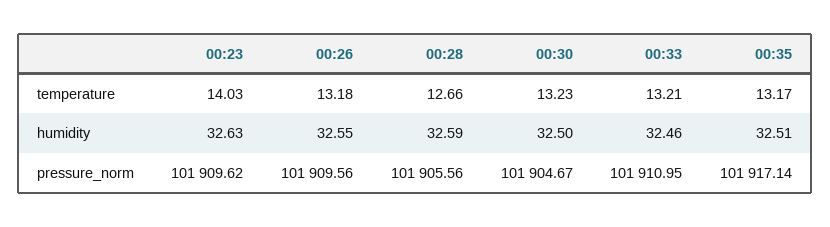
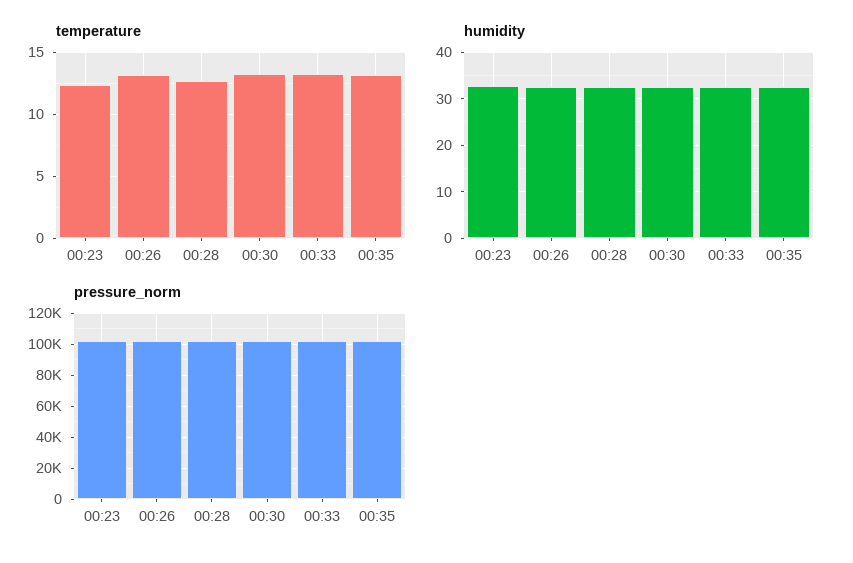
temperature, 00:23: 14.03 -> 12.5

